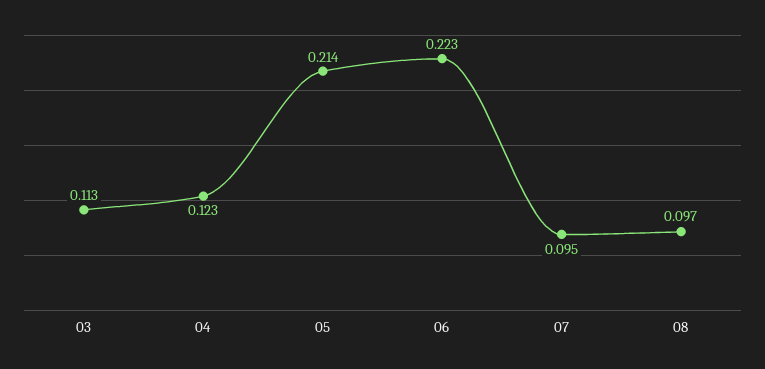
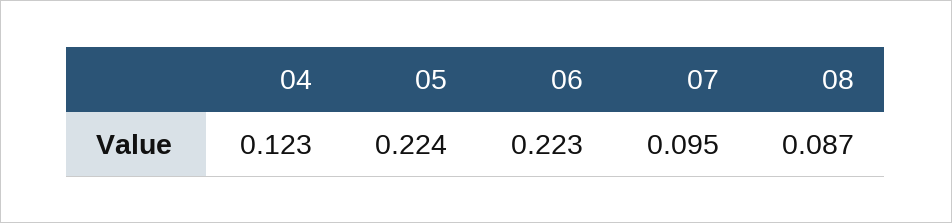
03: 0.113 -> none
05: 0.214 -> 0.224
08: 0.097 -> 0.087

